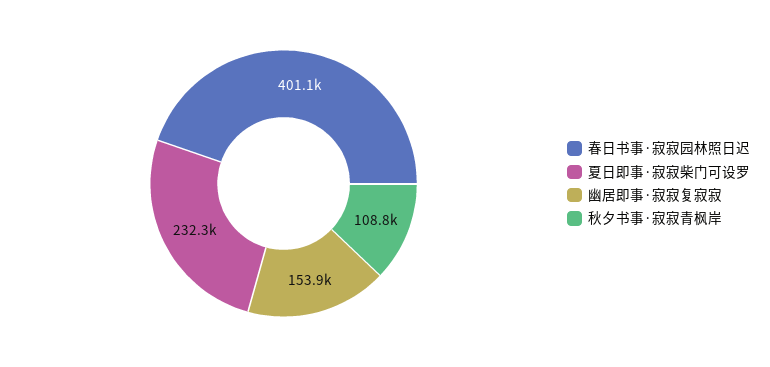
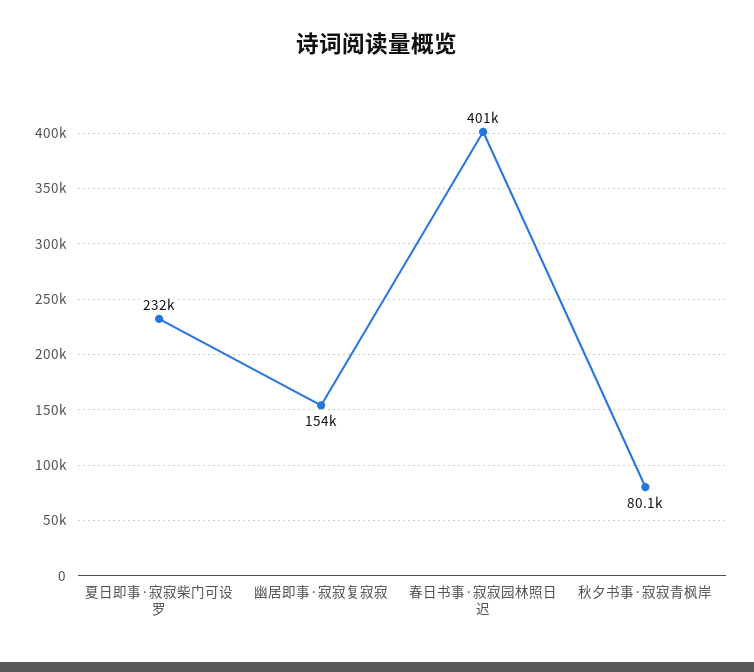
秋夕书事·寂寂青枫岸: 108800 -> 80100

